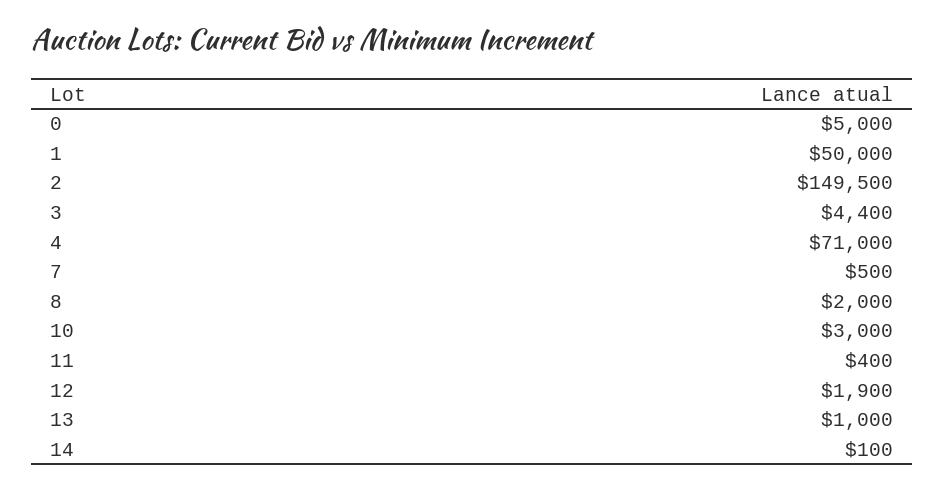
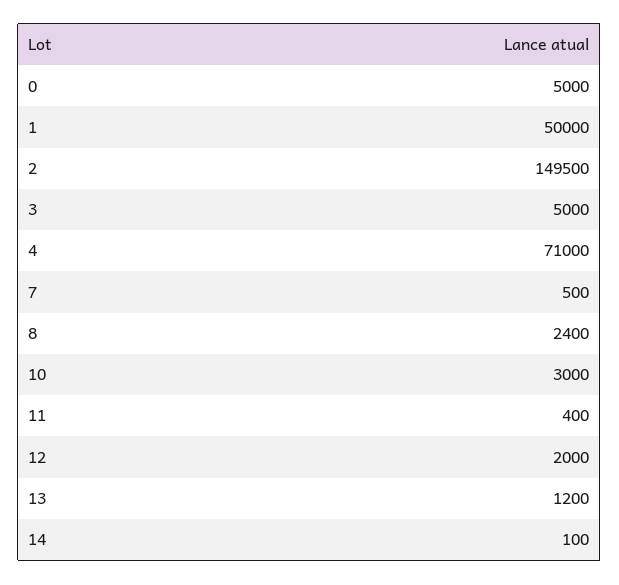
3: 4400 -> 5000
8: 2000 -> 2400
12: 1900 -> 2000
13: 1000 -> 1200

